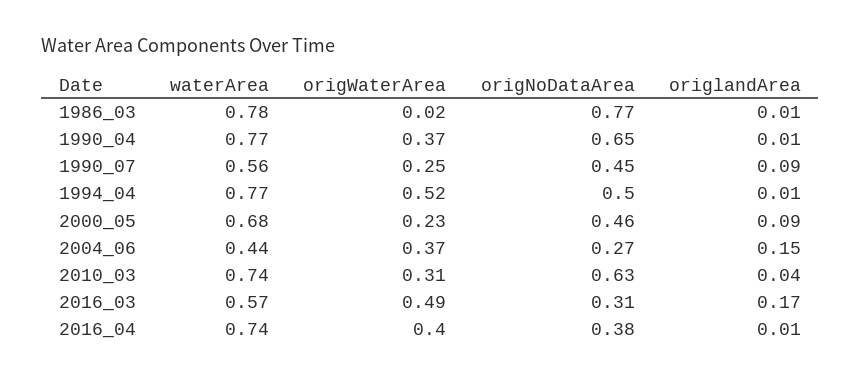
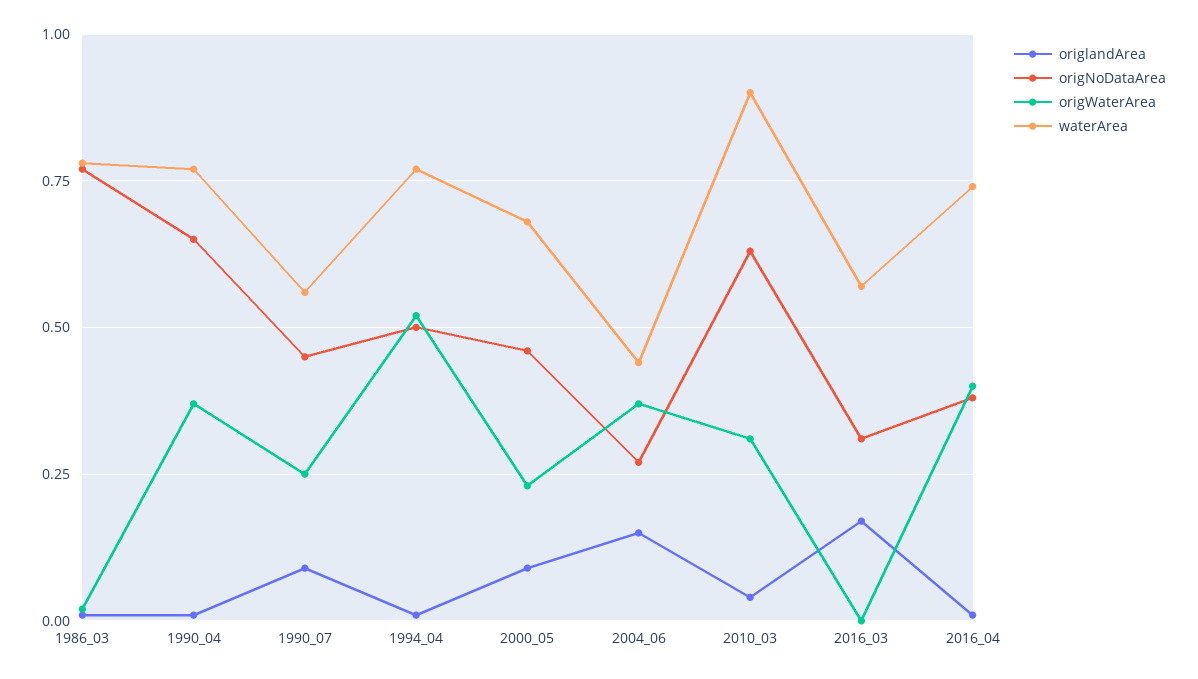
waterArea, 2010_03: 0.74 -> 0.9
origWaterArea, 2016_03: 0.49 -> 0

